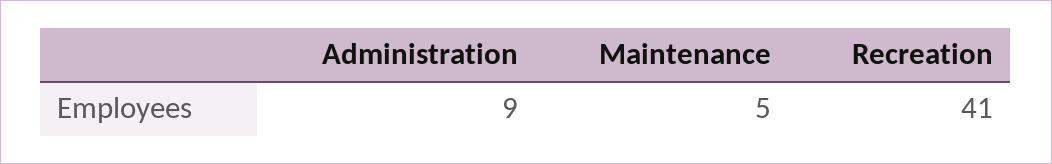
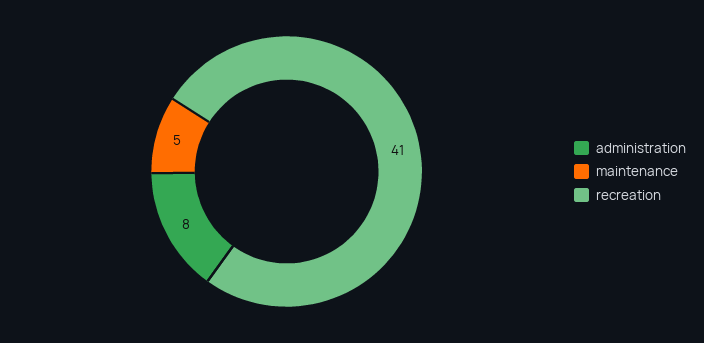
Administration: 9 -> 8

